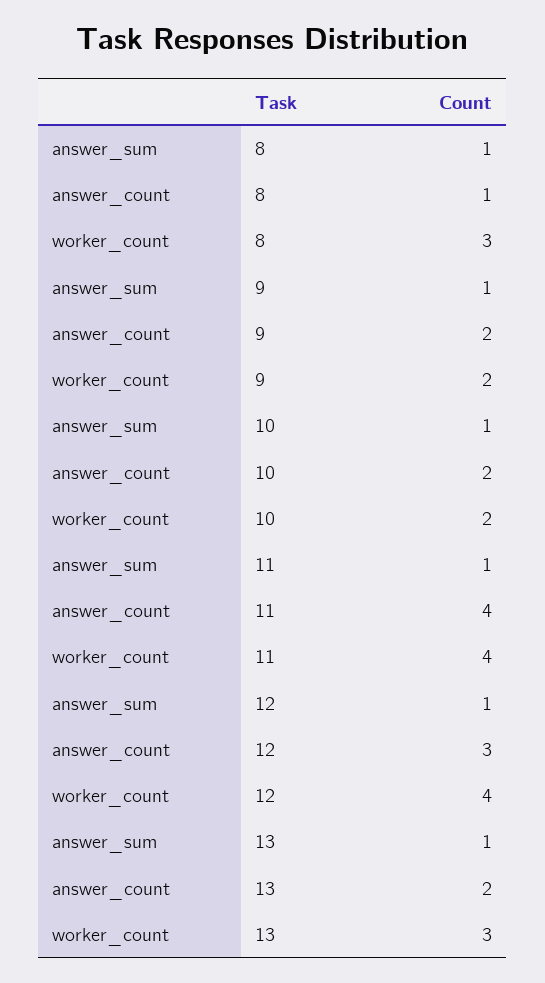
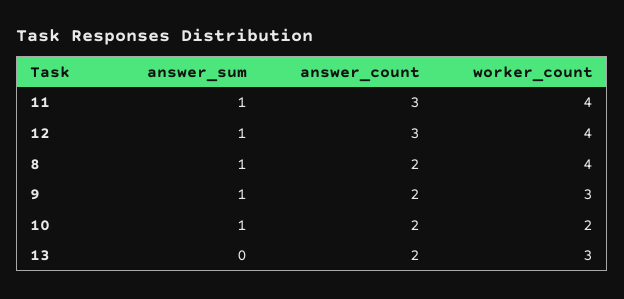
answer_count, 8: 1 -> 2
worker_count, 8: 3 -> 4
worker_count, 9: 2 -> 3
answer_count, 11: 4 -> 3
answer_sum, 13: 1 -> 0

